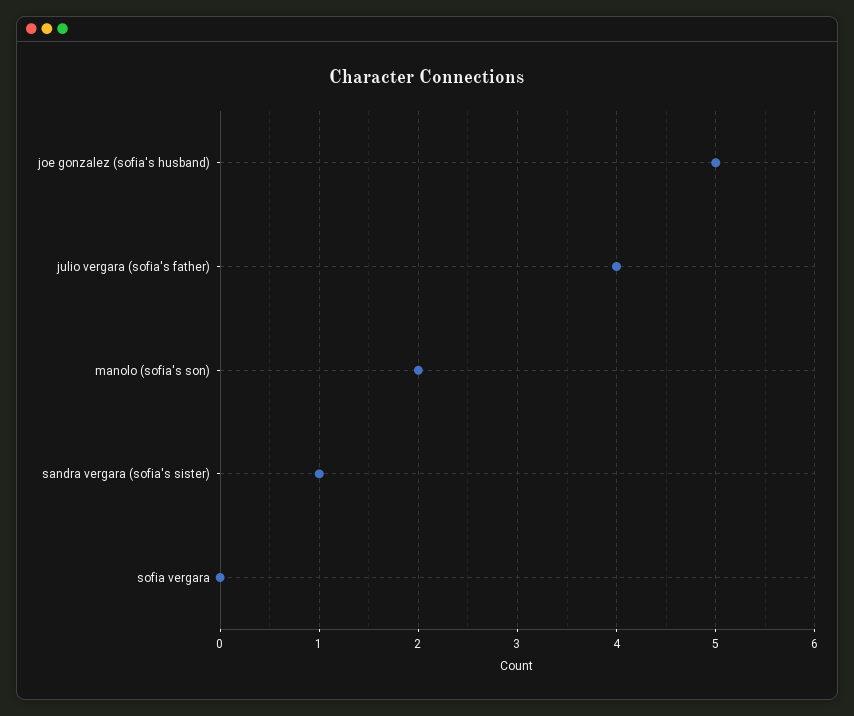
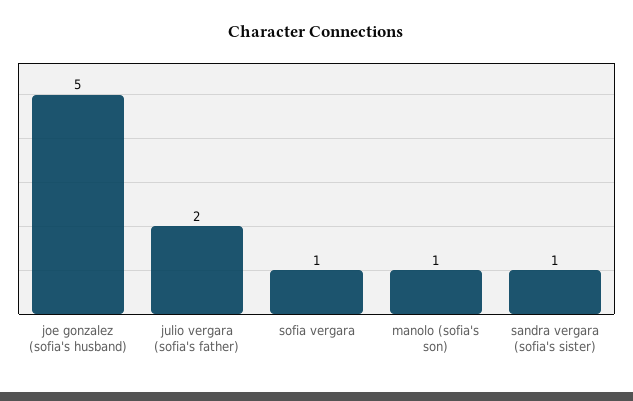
julio vergara (sofia's father): 4 -> 2
manolo (sofia's son): 2 -> 1
sofia vergara: 0 -> 1

